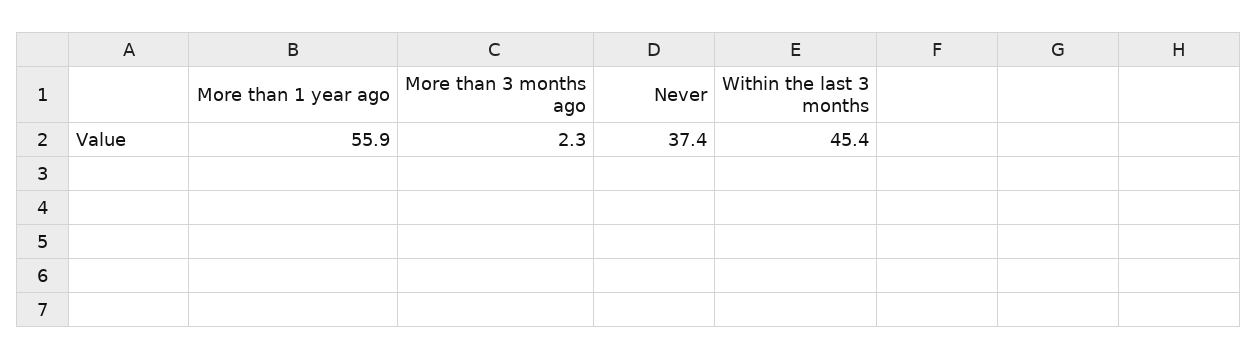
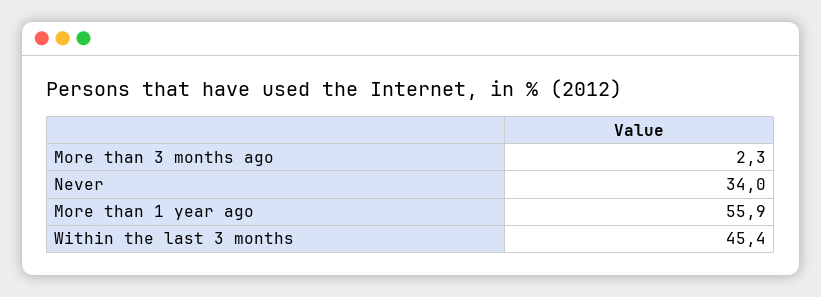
Never: 37.4 -> 34

